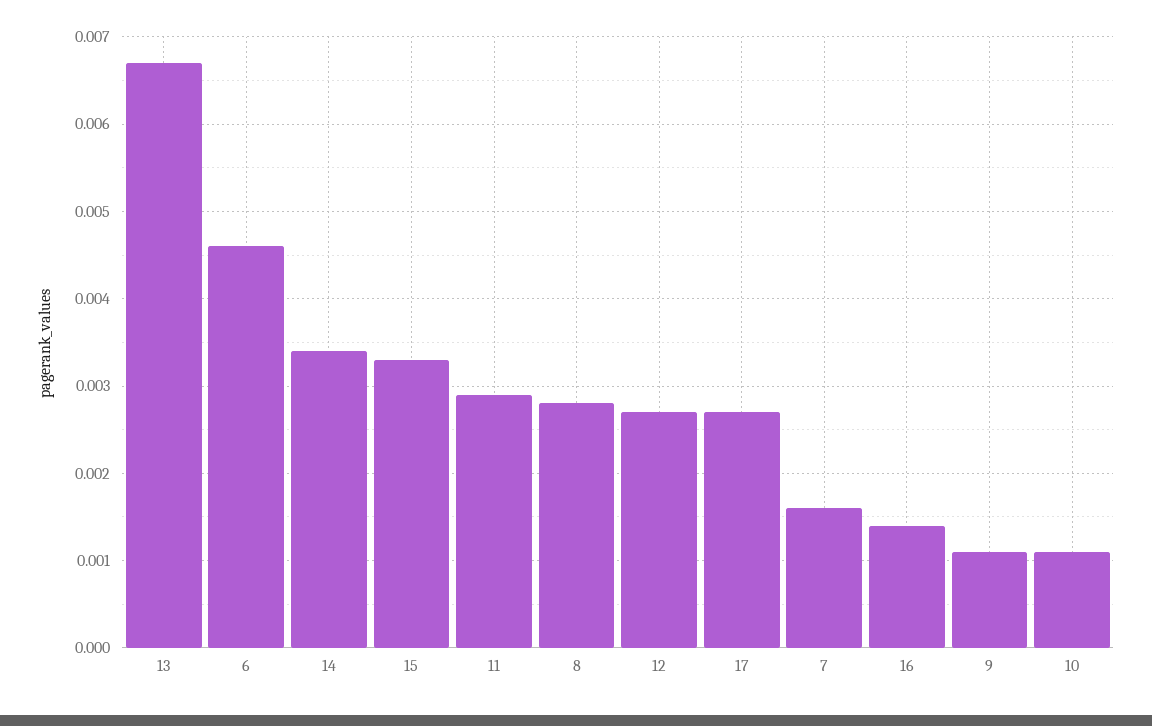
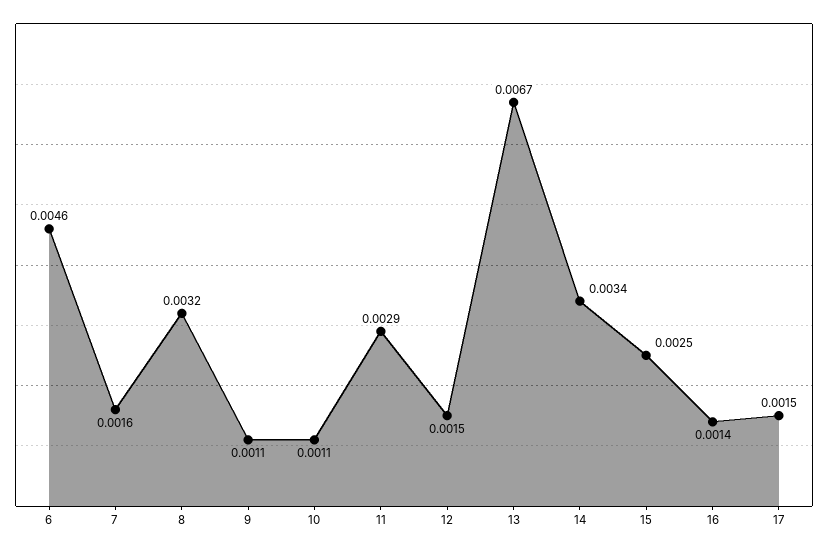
15: 0.0033 -> 0.0025
8: 0.0028 -> 0.0032
12: 0.0027 -> 0.0015
17: 0.0027 -> 0.0015

